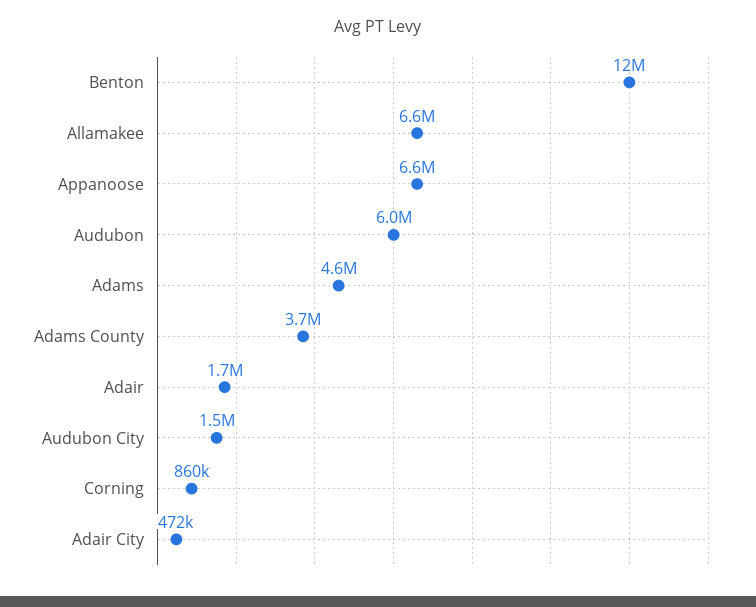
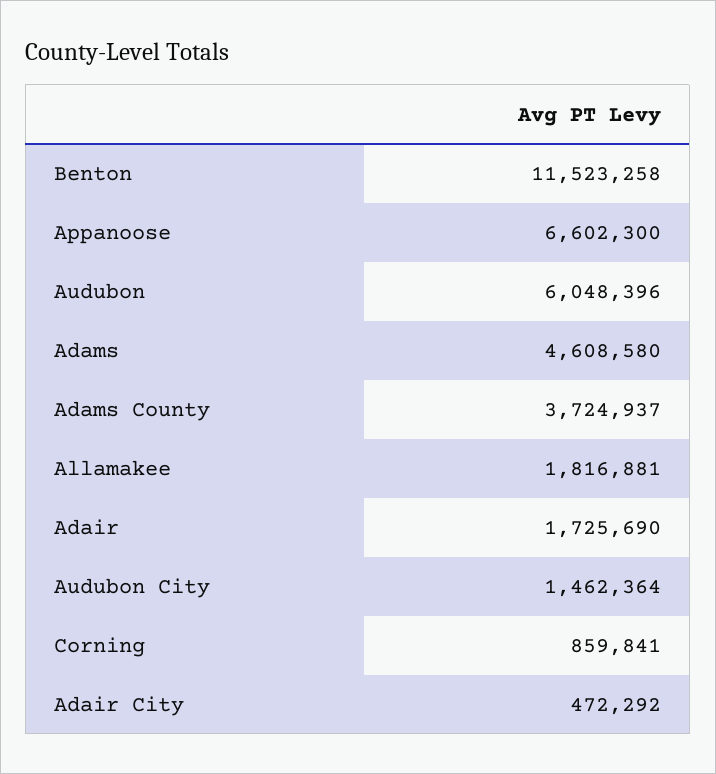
Allamakee: 6600000 -> 1816881

